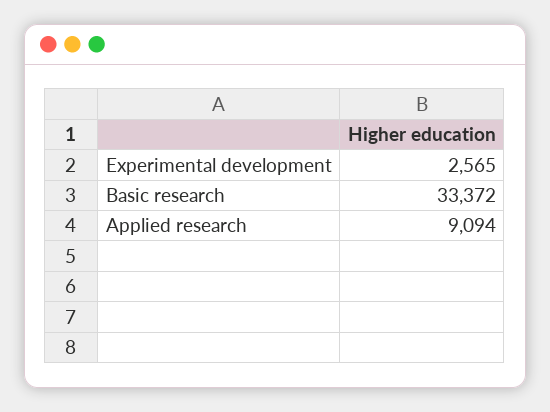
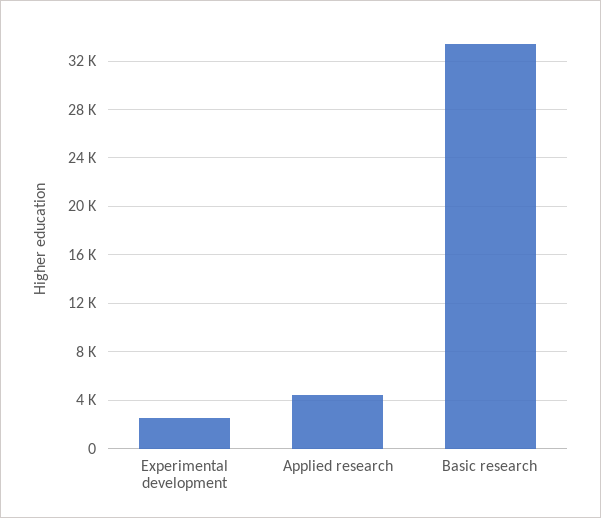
Applied research: 9094 -> 4500

